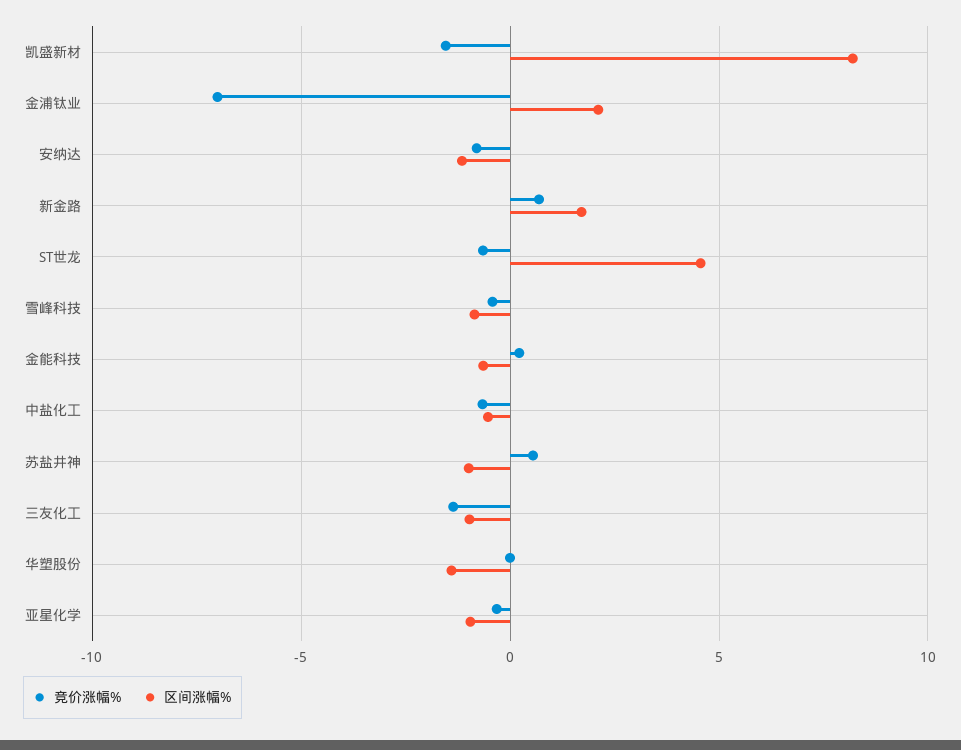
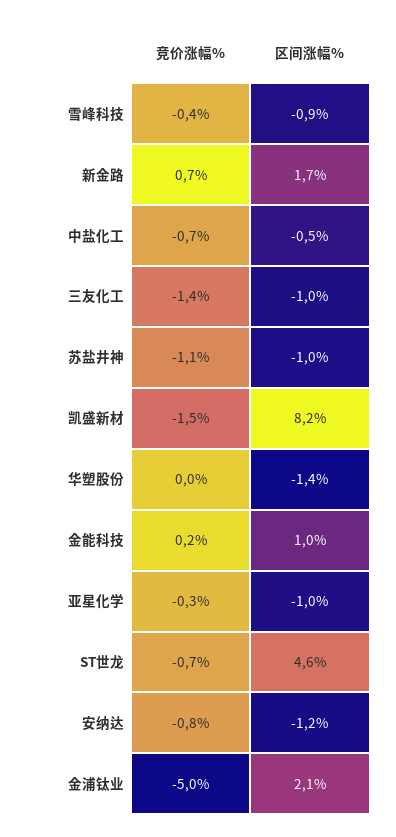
竞价涨幅%, 金浦钛业: -7 -> -5
区间涨幅%, 金能科技: -0.5 -> 1
竞价涨幅%, 苏盐井神: 0.5 -> -1.1

